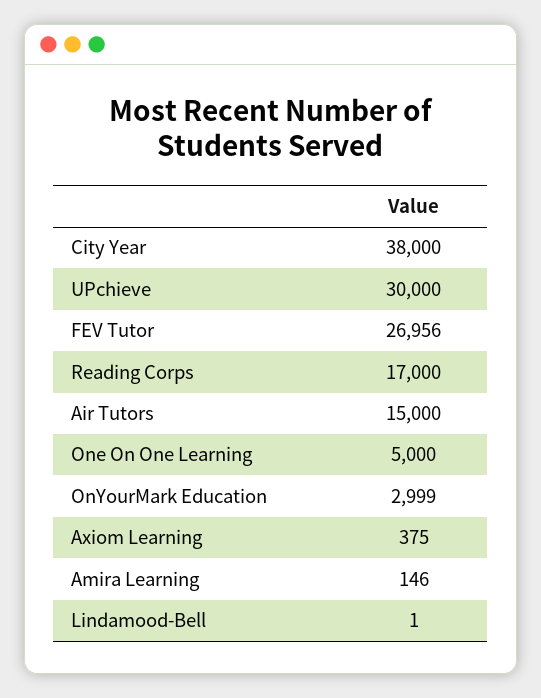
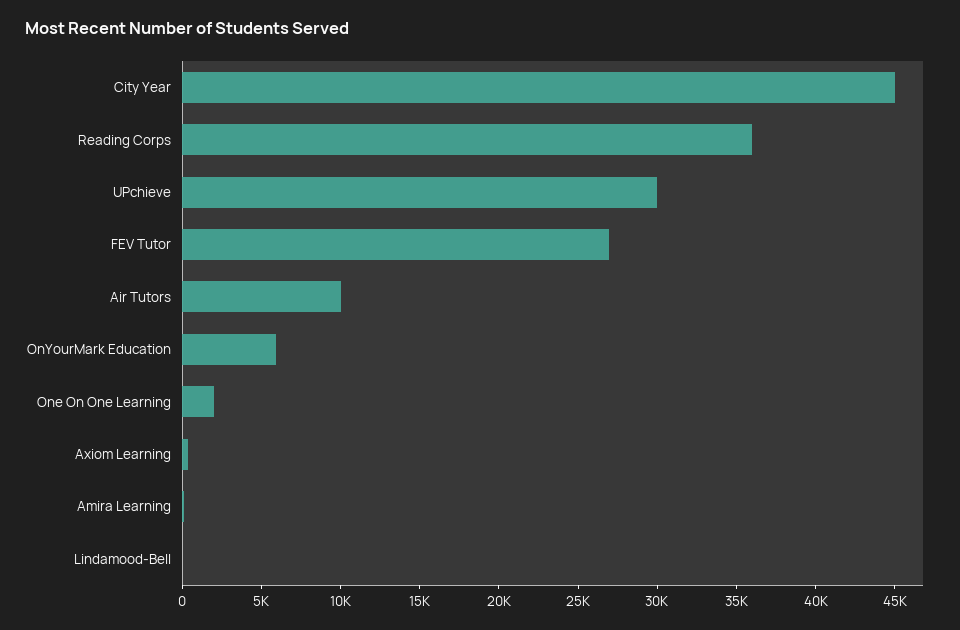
City Year: 38000 -> 45000
Reading Corps: 17000 -> 36000
Air Tutors: 15000 -> 10000
One On One Learning: 5000 -> 2000
OnYourMark Education: 2999 -> 6000

